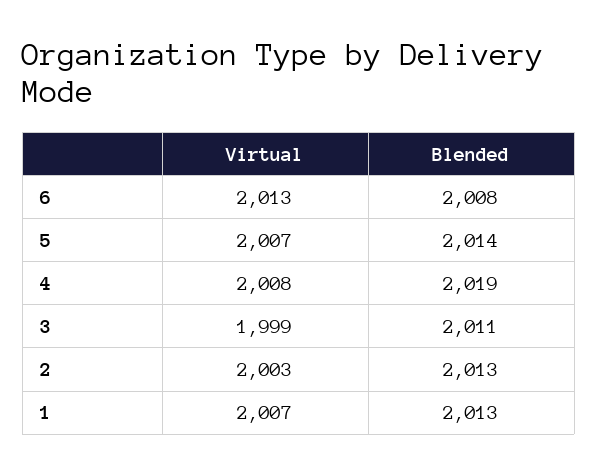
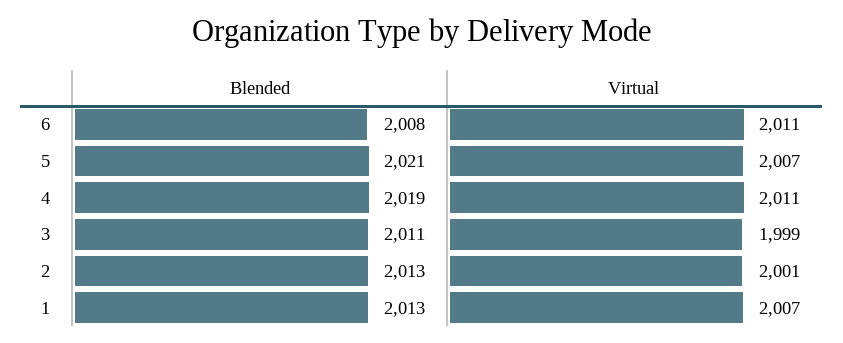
Virtual, 6: 2013 -> 2011
Blended, 5: 2014 -> 2021
Virtual, 4: 2008 -> 2011
Virtual, 2: 2003 -> 2001

